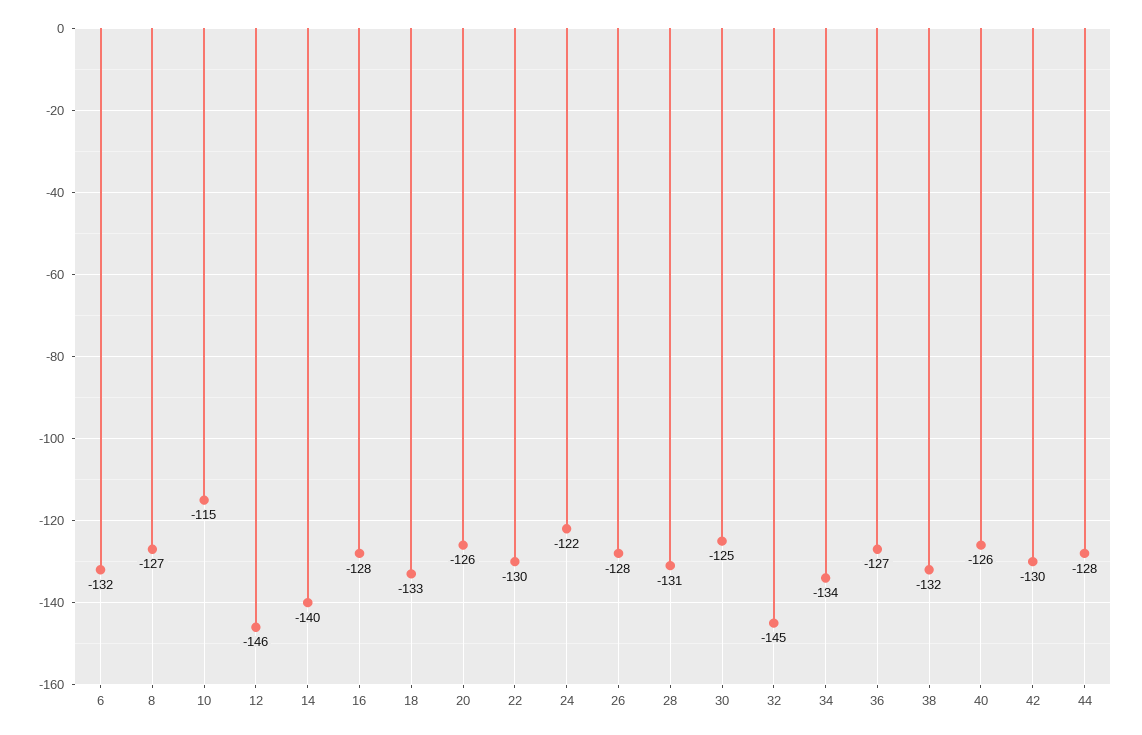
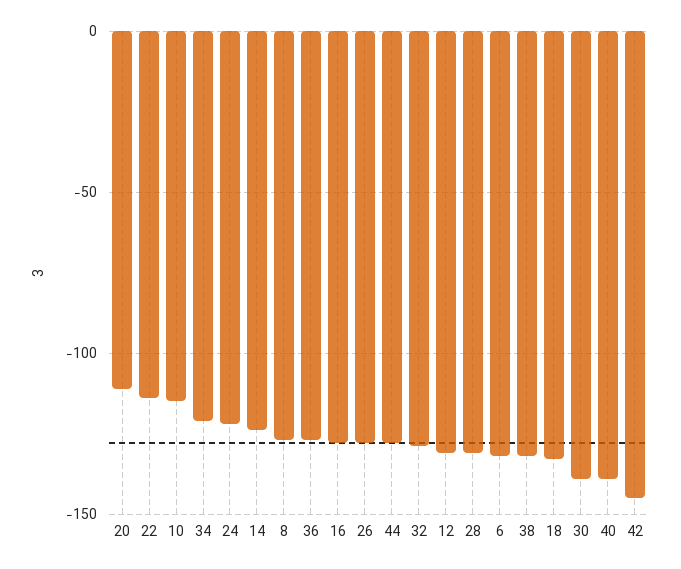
12: -146 -> -130
14: -140 -> -125
20: -126 -> -110
22: -130 -> -115
30: -125 -> -140
32: -145 -> -130
34: -134 -> -120
40: -126 -> -140
42: -130 -> -145

